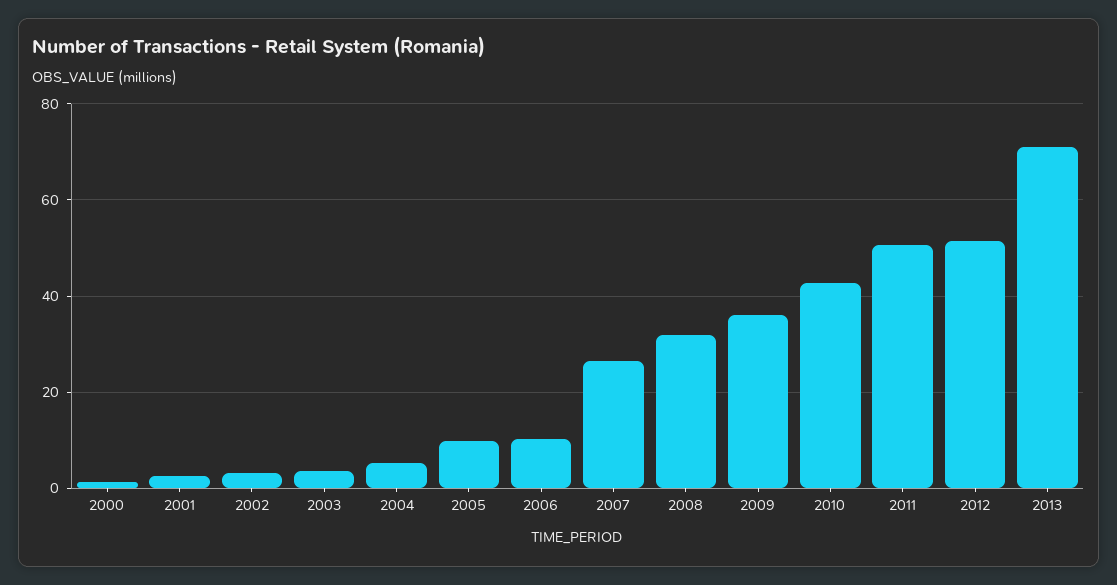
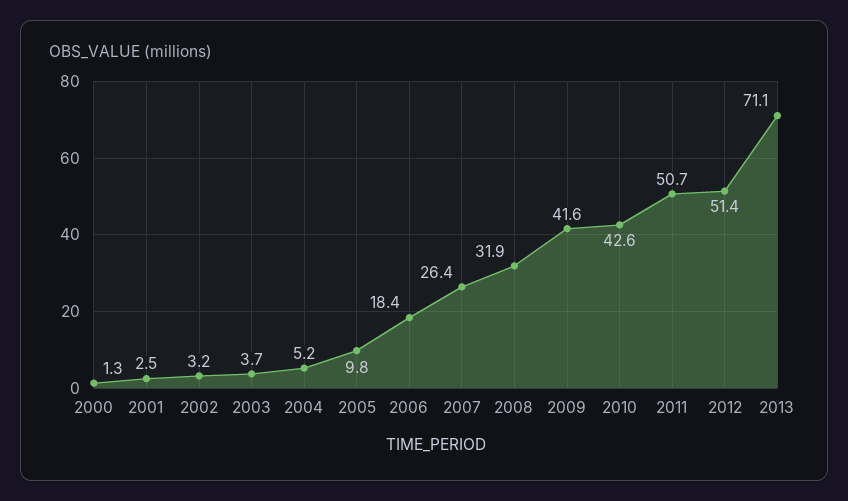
2006: 10 -> 18.4
2009: 36 -> 41.6

